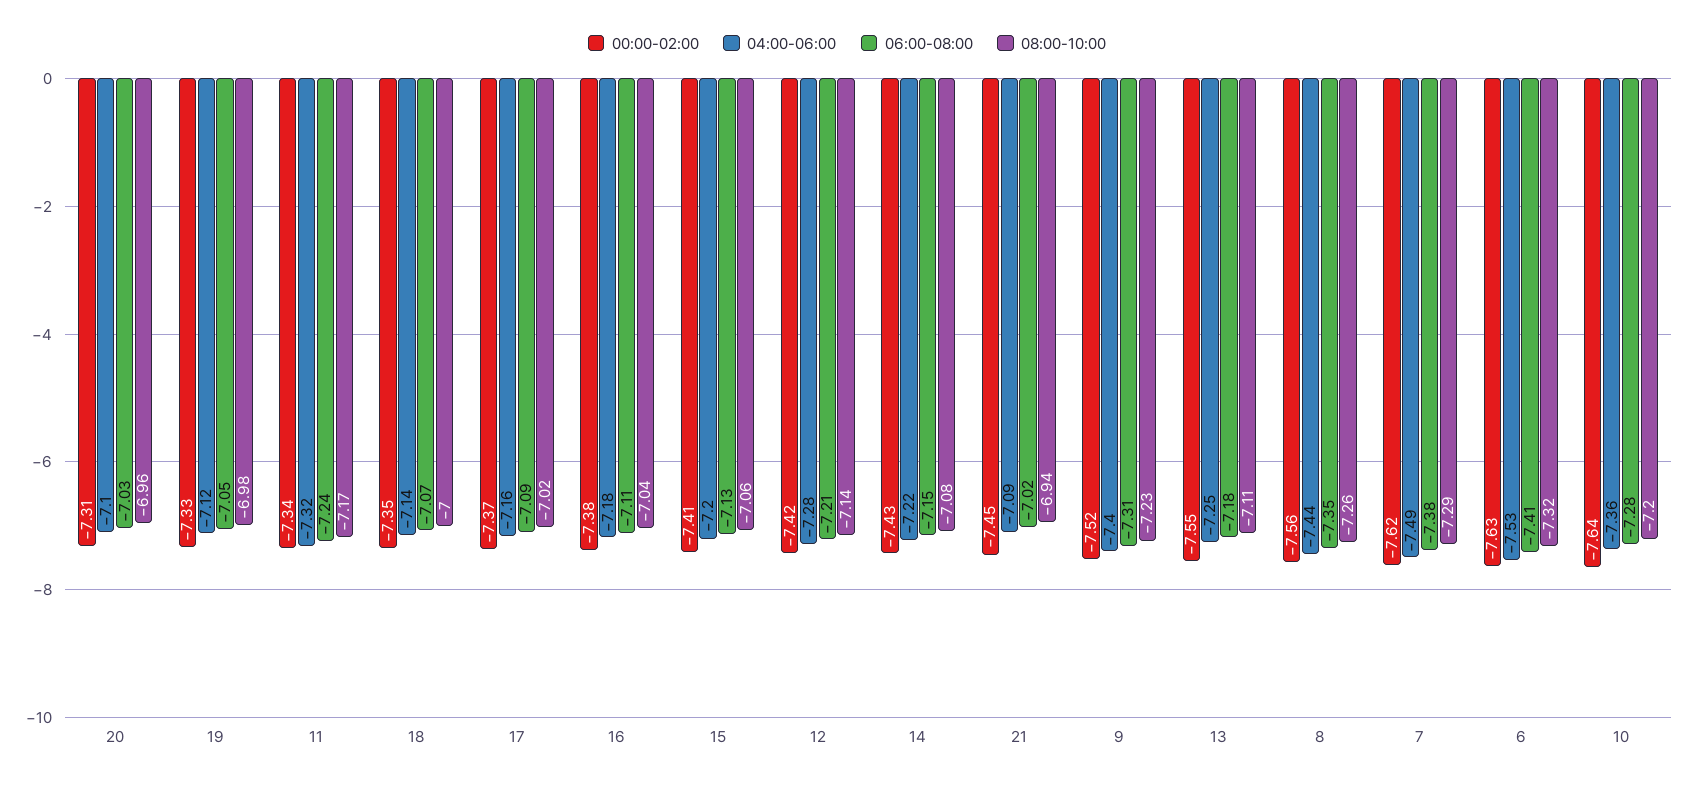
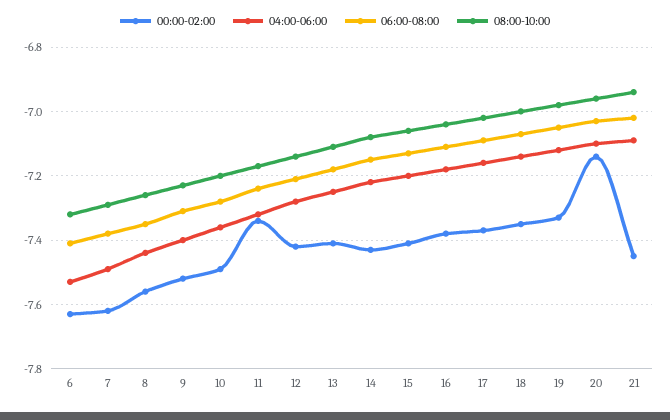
00:00-02:00, 20: -7.31 -> -7.15
00:00-02:00, 13: -7.55 -> -7.4
00:00-02:00, 10: -7.64 -> -7.5

